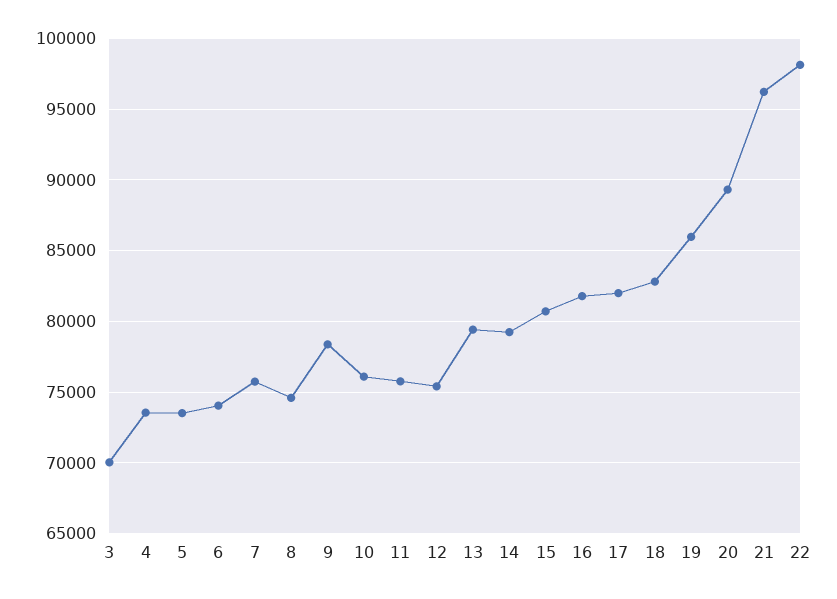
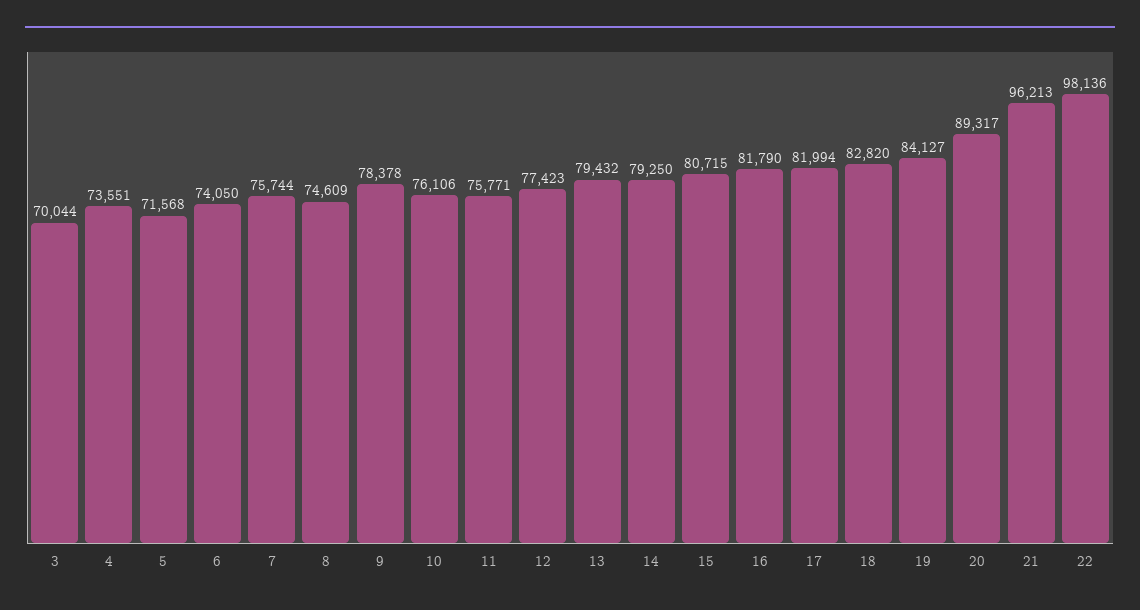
5: 73500 -> 71568
12: 75500 -> 77423
19: 86000 -> 84127

